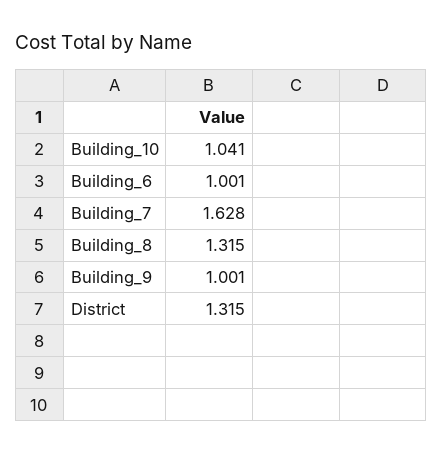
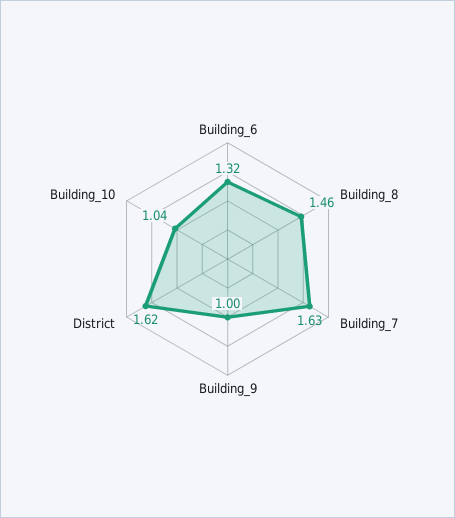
Building_6: 1.001 -> 1.32
Building_8: 1.315 -> 1.46
District: 1.315 -> 1.62

